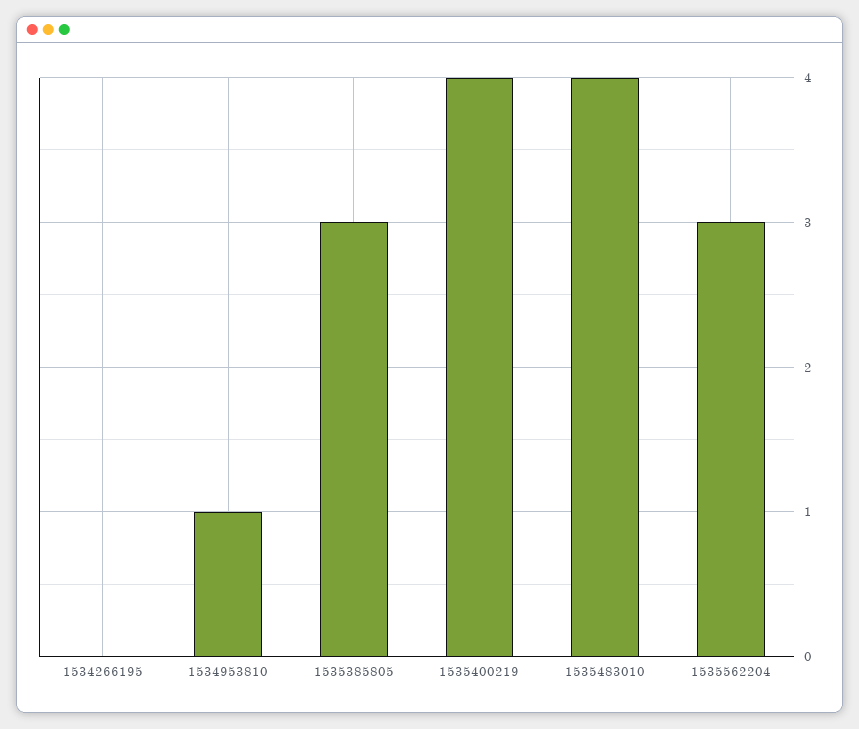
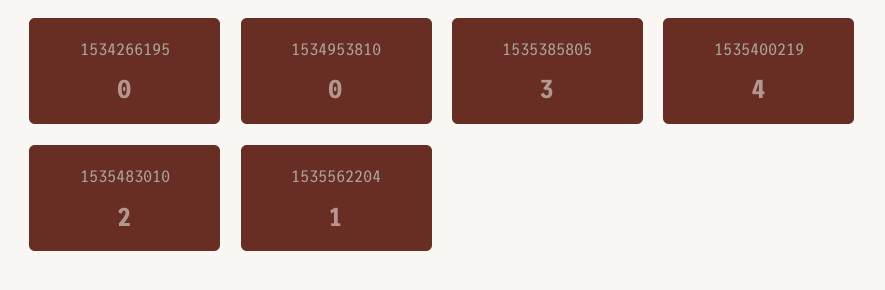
1534953810: 1 -> 0
1535483010: 4 -> 2
1535562204: 3 -> 1

